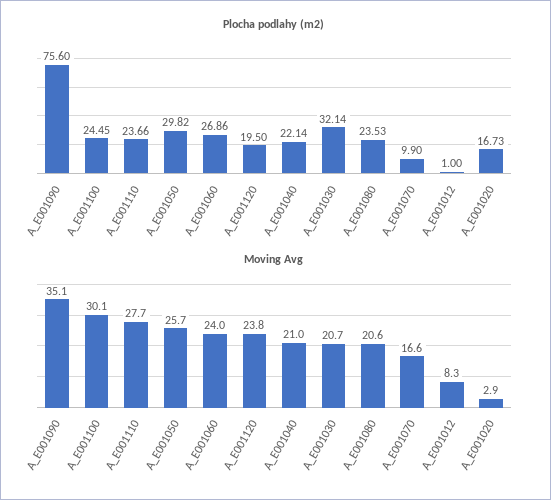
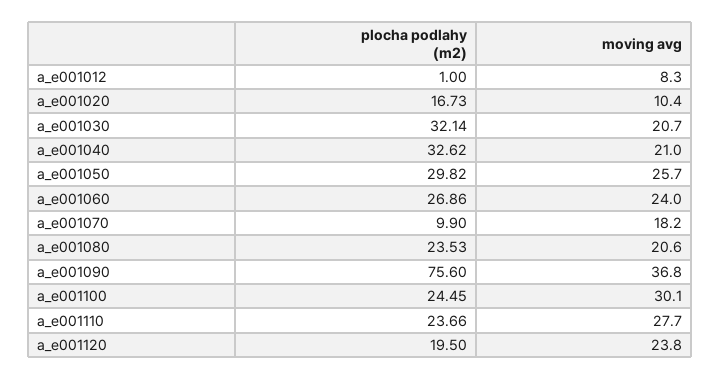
Plocha podlahy (m2), A_E001040: 22.14 -> 32.62
Moving Avg, A_E001090: 35.1 -> 36.8
Moving Avg, A_E001070: 16.6 -> 18.2
Moving Avg, A_E001020: 2.9 -> 10.4

